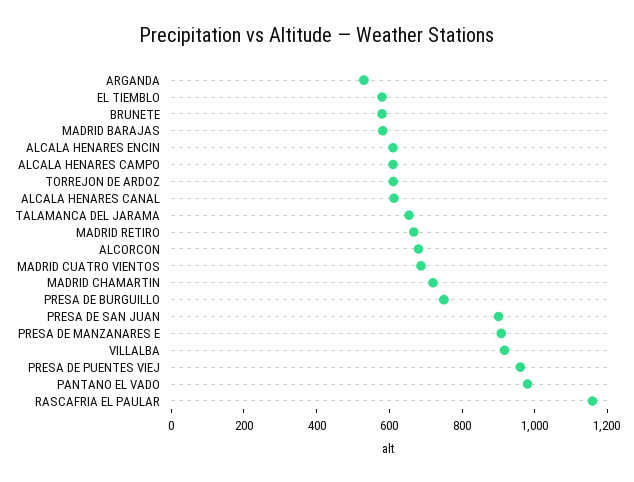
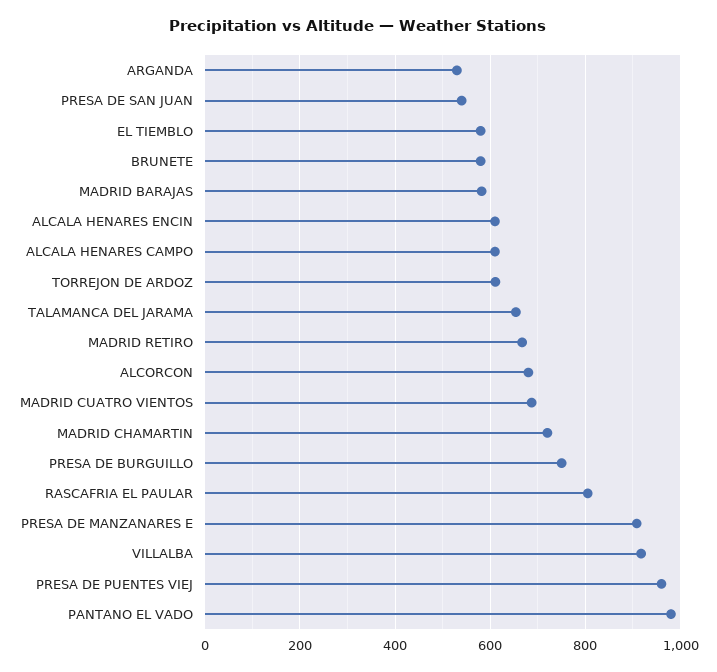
ALCALA HENARES CANAL: 600 -> none
PRESA DE SAN JUAN: 900 -> 540
RASCAFRIA EL PAULAR: 1150 -> 800

